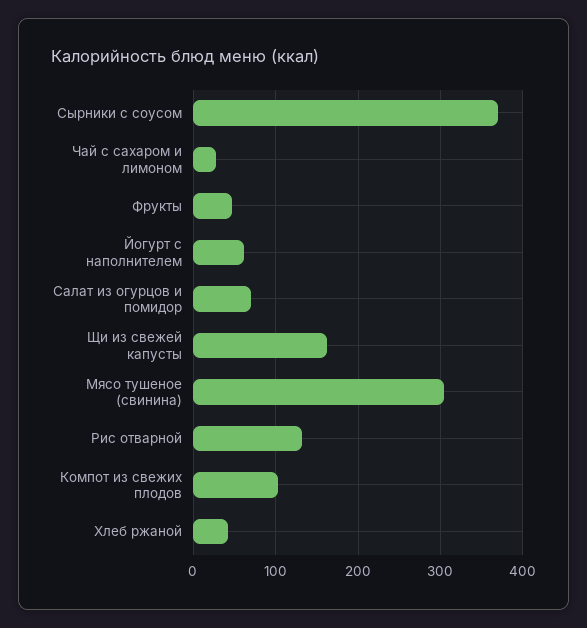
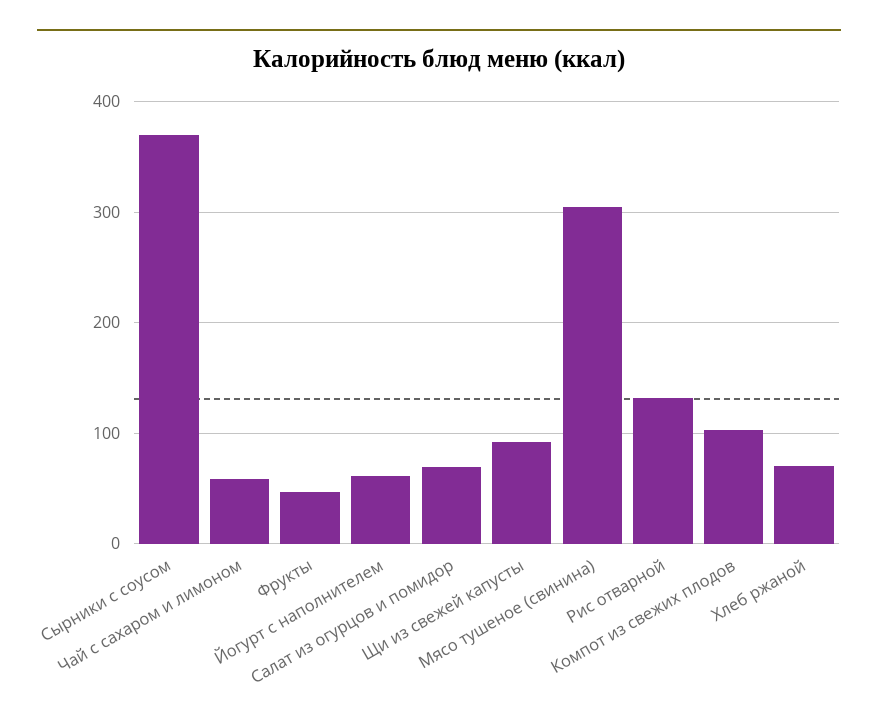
Чай с сахаром и лимоном: 30 -> 60
Щи из свежей капусты: 160 -> 90
Хлеб ржаной: 40 -> 70

